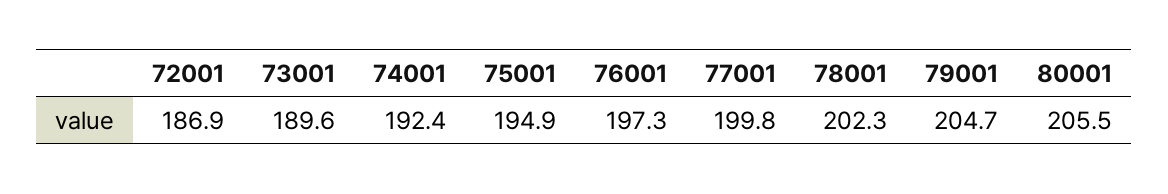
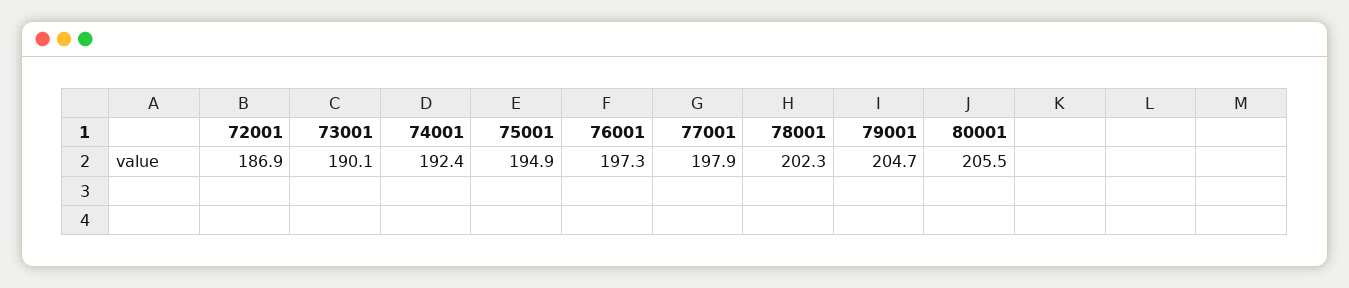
73001: 189.6 -> 190.1
77001: 199.8 -> 197.9

